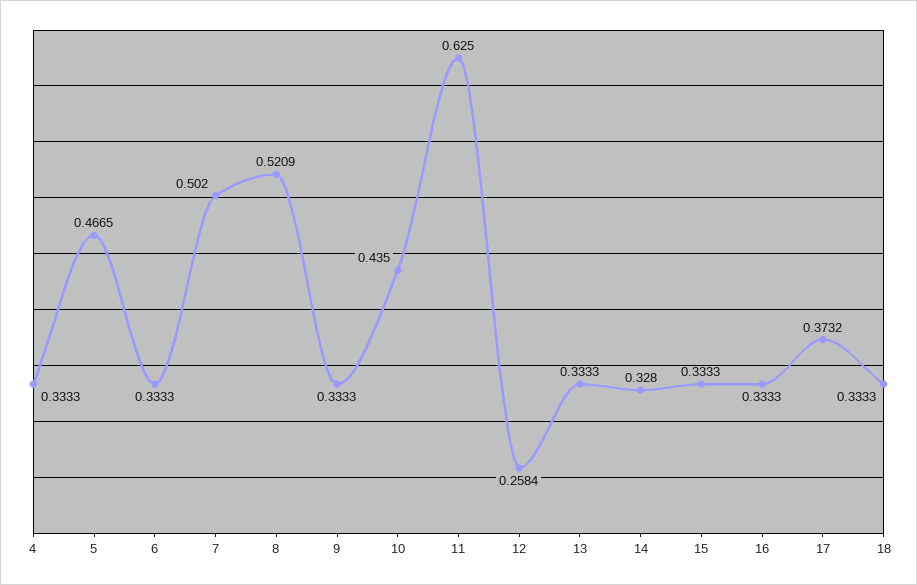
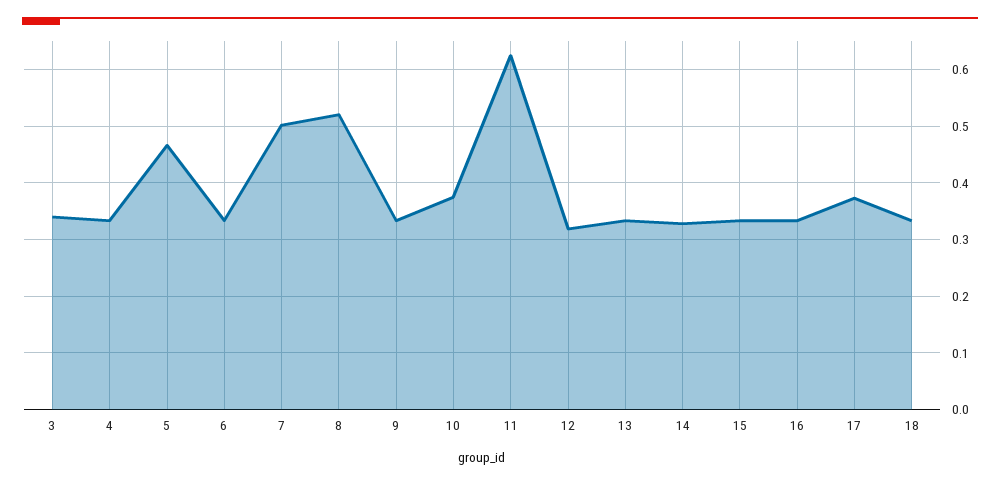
10: 0.435 -> 0.38
12: 0.2584 -> 0.32
3: none -> 0.34

